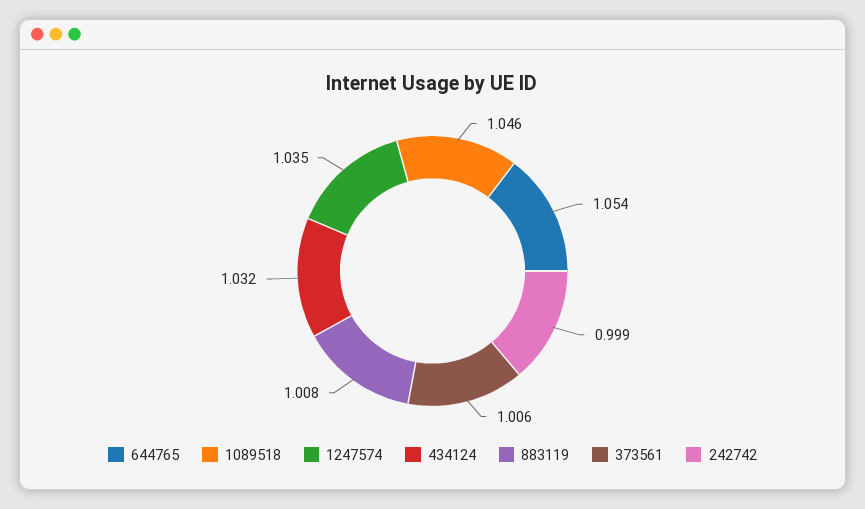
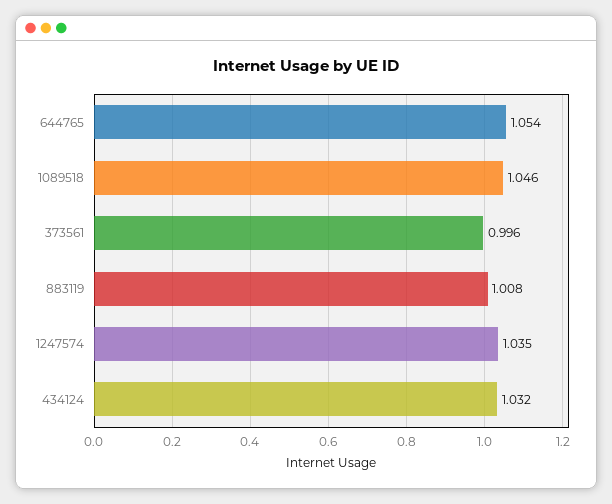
373561: 1.006 -> 0.996
242742: 0.999 -> none

